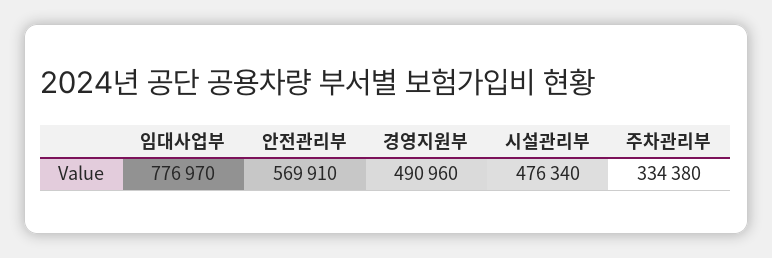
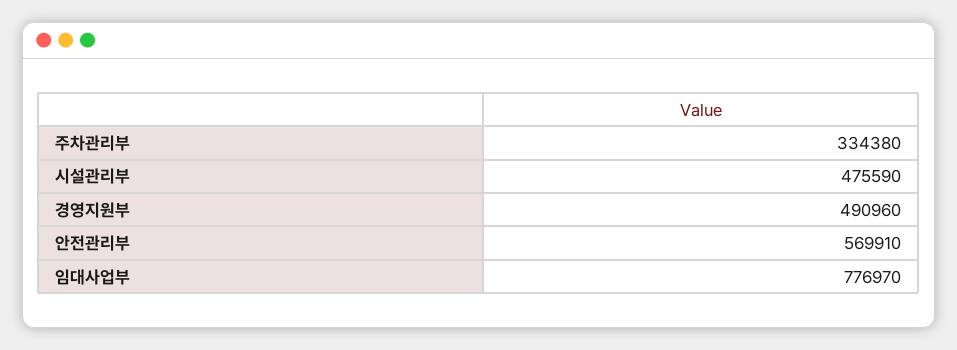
시설관리부: 476340 -> 475590

